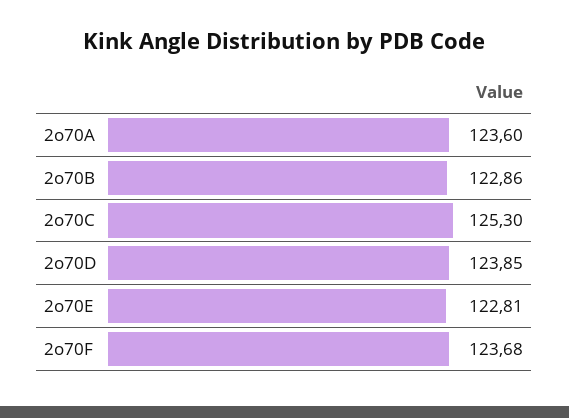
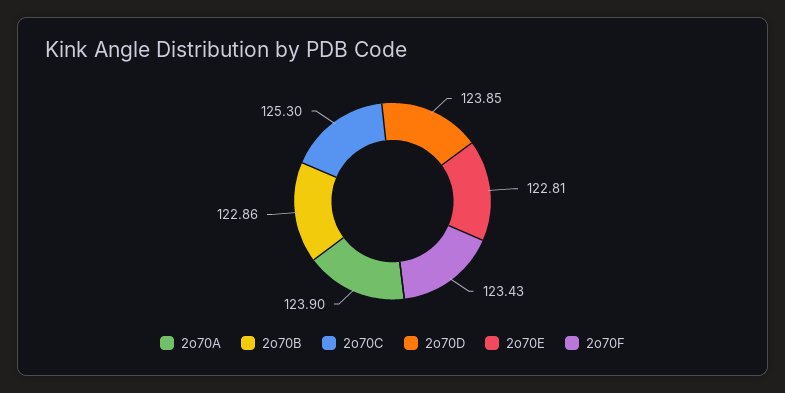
2o70A: 123.6 -> 123.9
2o70F: 123.68 -> 123.43

